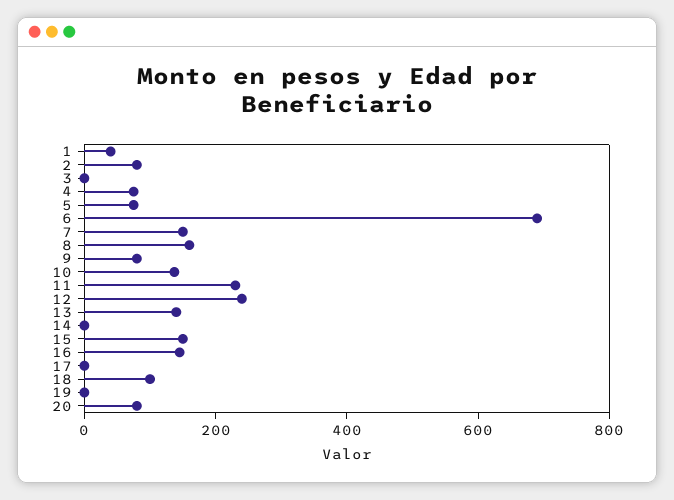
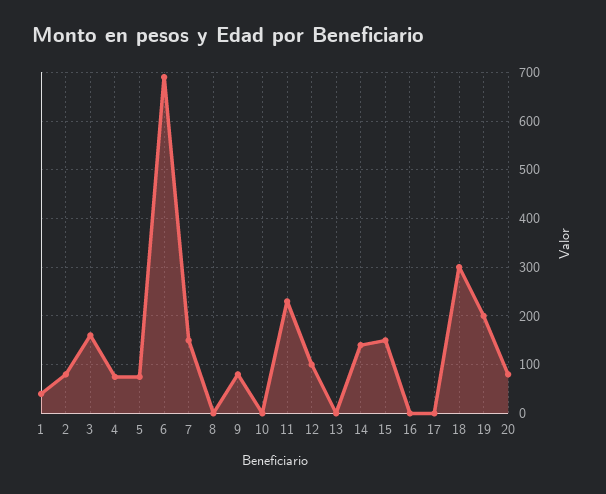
3: 0 -> 160
8: 150 -> 0
10: 150 -> 0
12: 250 -> 100
13: 150 -> 0
14: 0 -> 140
16: 150 -> 0
18: 100 -> 300
19: 0 -> 200

